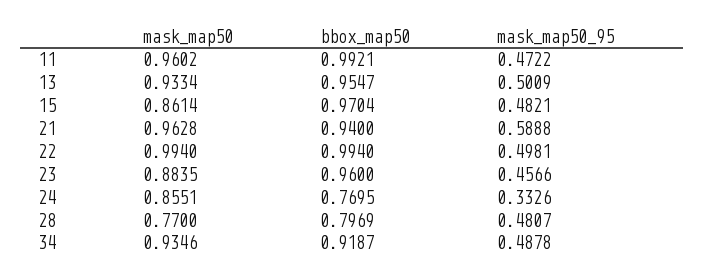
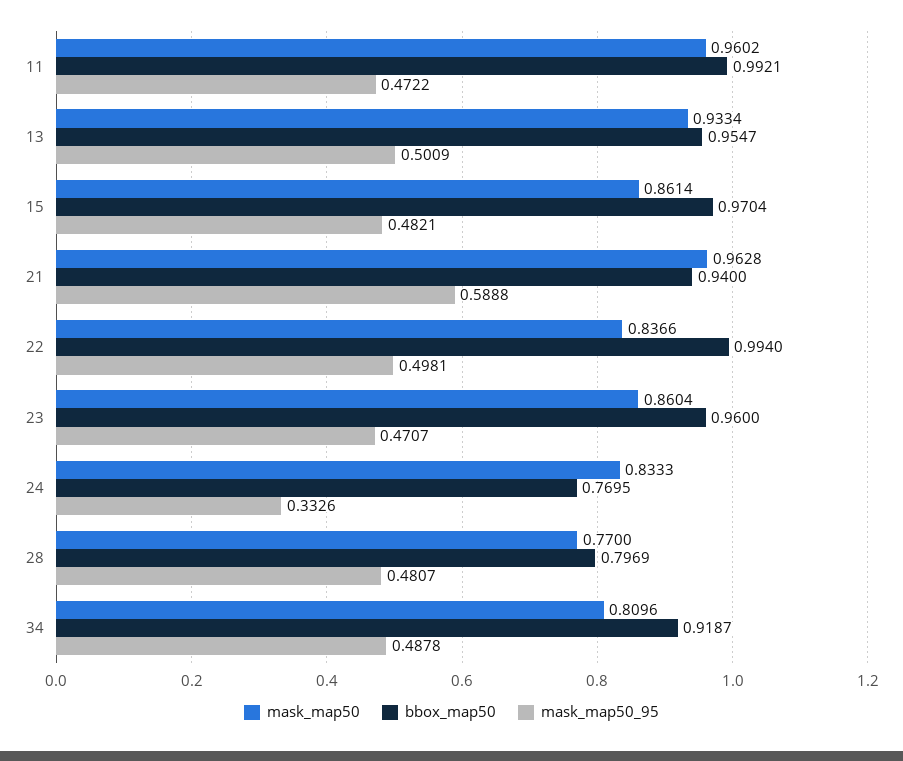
mask_map50, 22: 0.994 -> 0.8366
mask_map50, 23: 0.8835 -> 0.8604
mask_map50_95, 23: 0.4566 -> 0.4707
mask_map50, 24: 0.8551 -> 0.8333
mask_map50, 34: 0.9346 -> 0.8096

